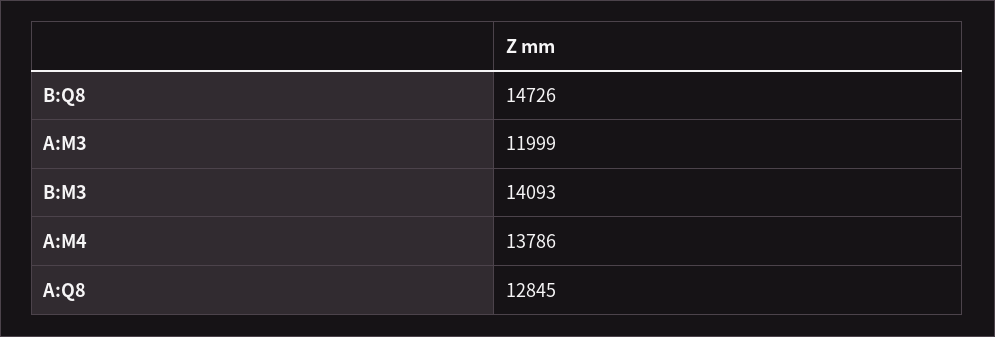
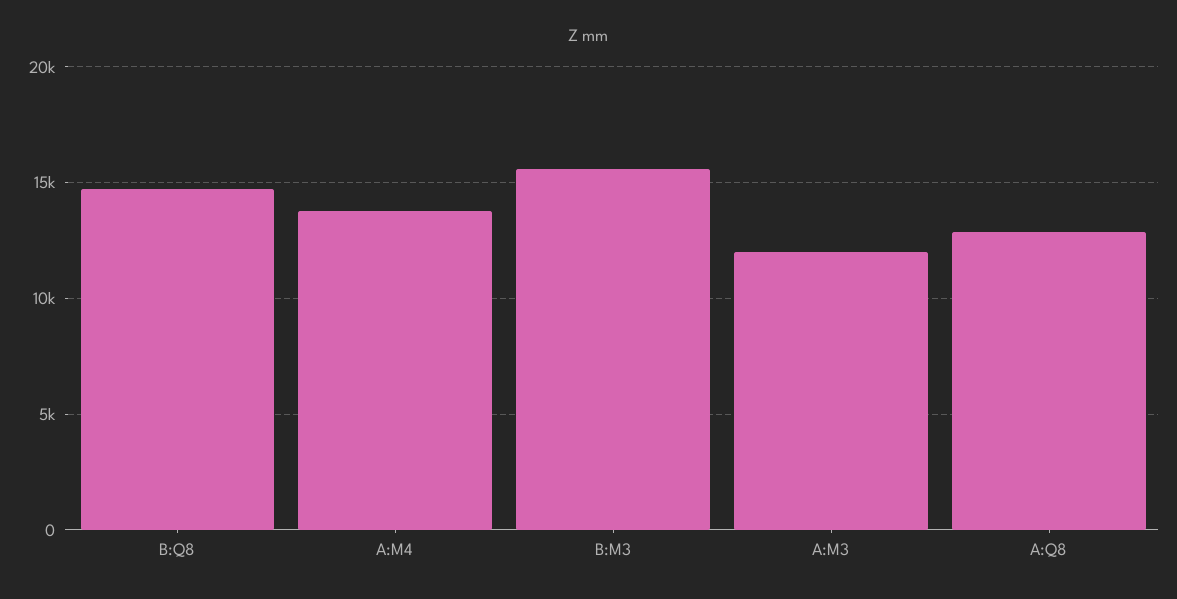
B:M3: 14093 -> 15500

